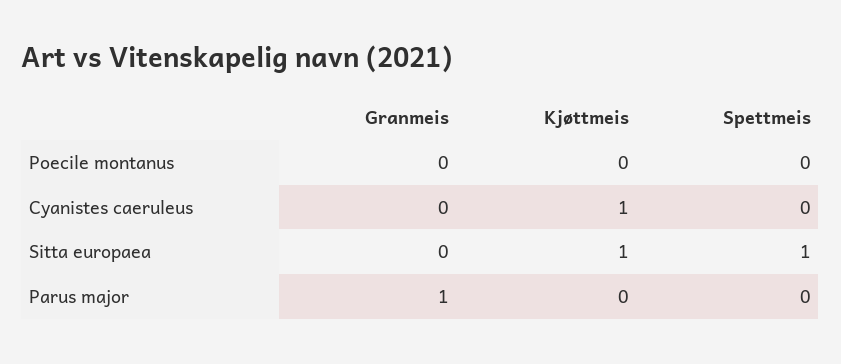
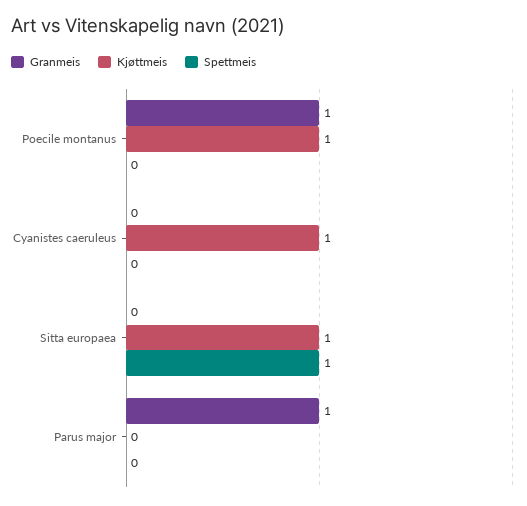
Granmeis, Poecile montanus: 0 -> 1
Kjøttmeis, Poecile montanus: 0 -> 1

